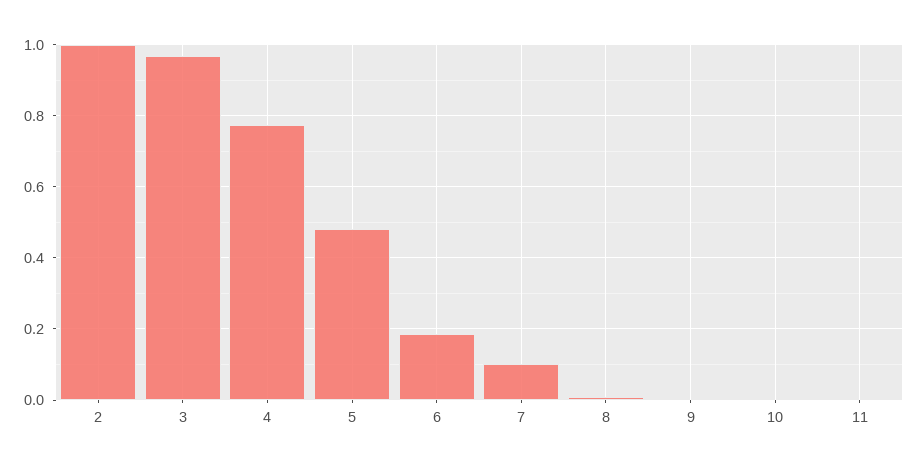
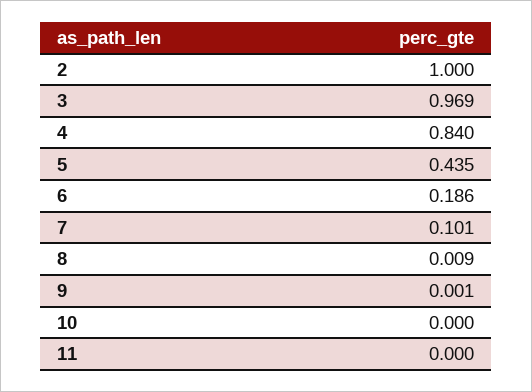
4: 0.78 -> 0.84
5: 0.48 -> 0.435

